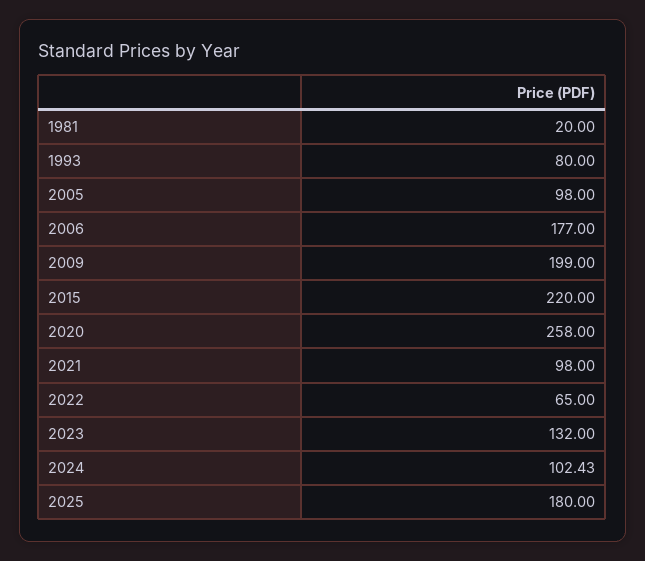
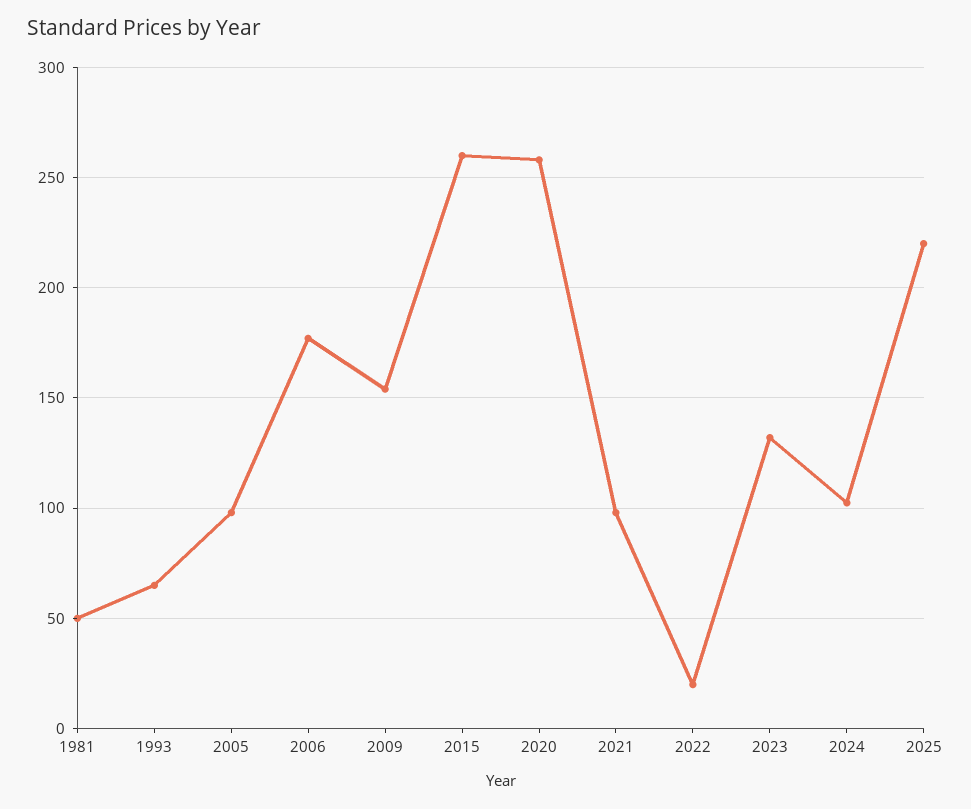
1981: 20 -> 50
1993: 80 -> 65
2009: 199 -> 155
2015: 220 -> 260
2022: 65 -> 20
2025: 180 -> 220

